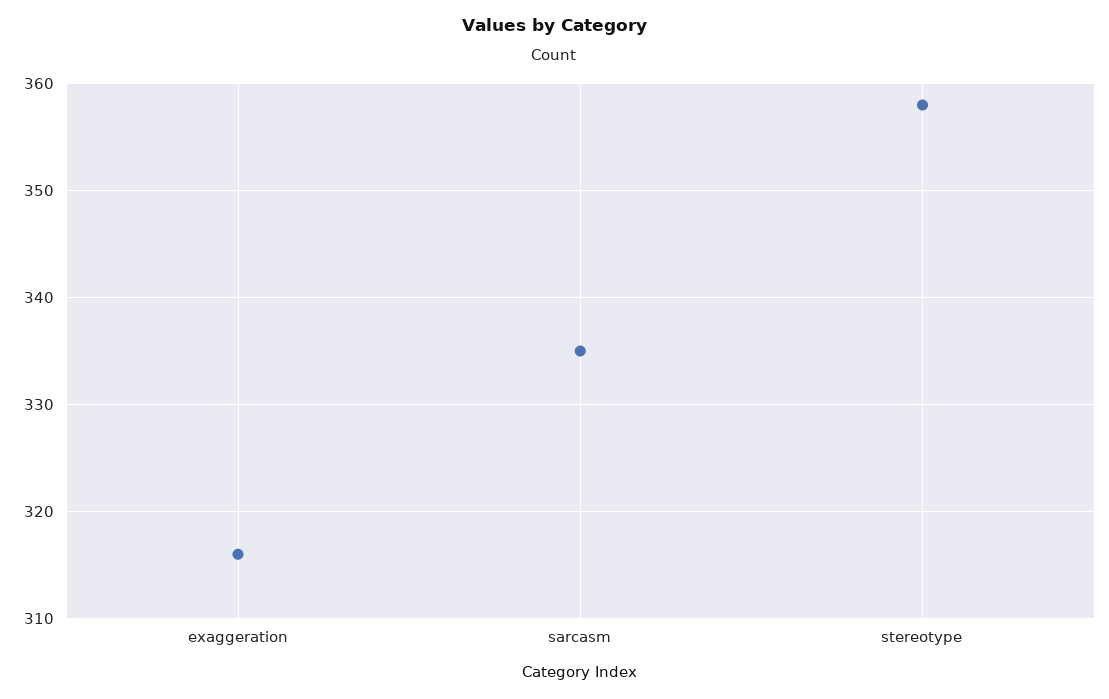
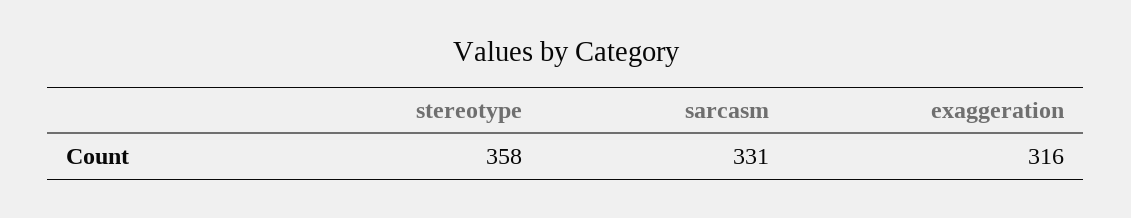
sarcasm: 335 -> 331

